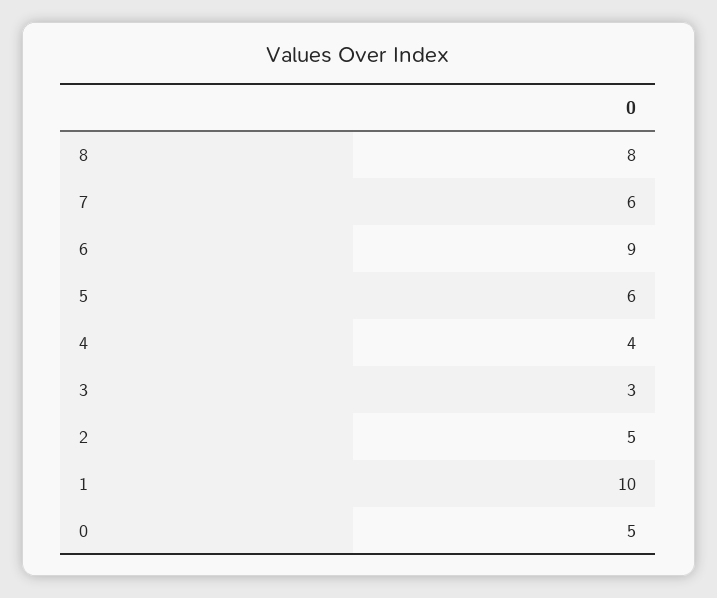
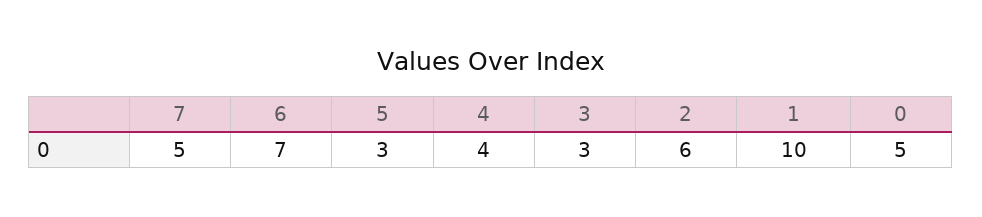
8: 8 -> none
7: 6 -> 5
6: 9 -> 7
5: 6 -> 3
2: 5 -> 6

